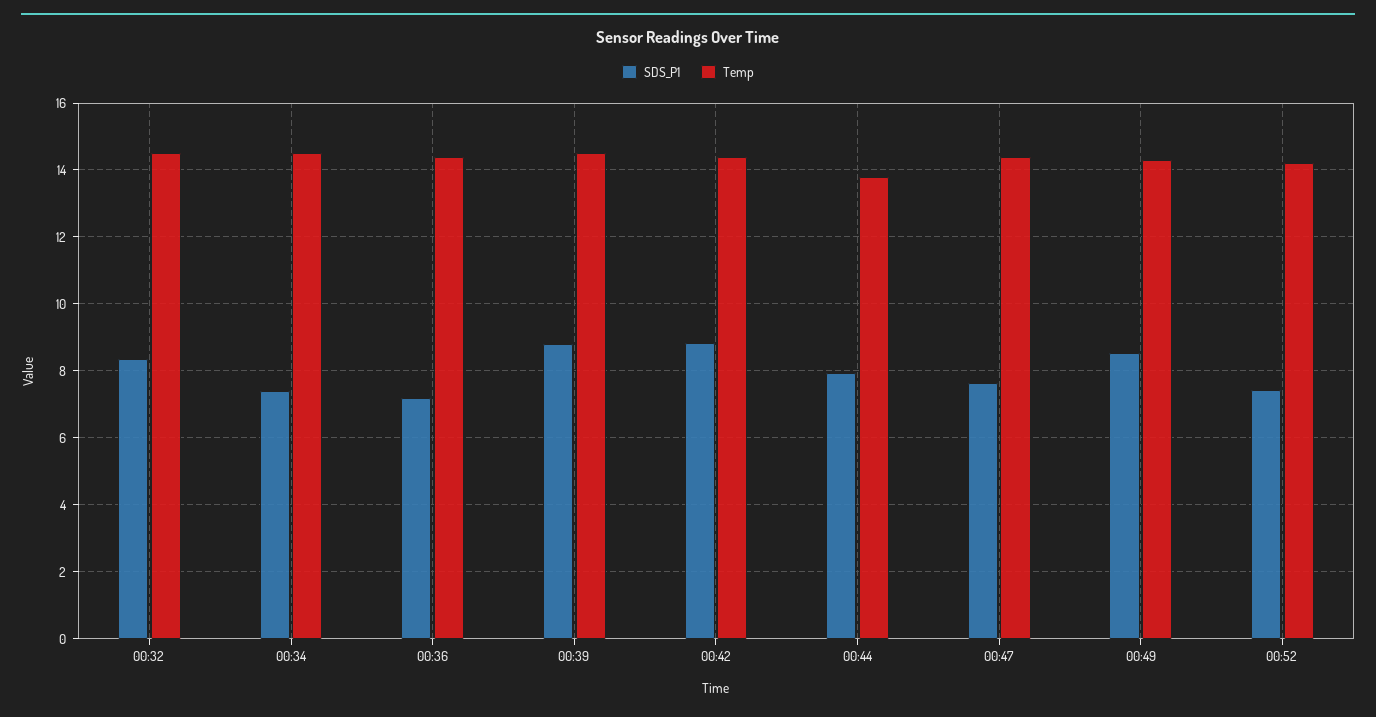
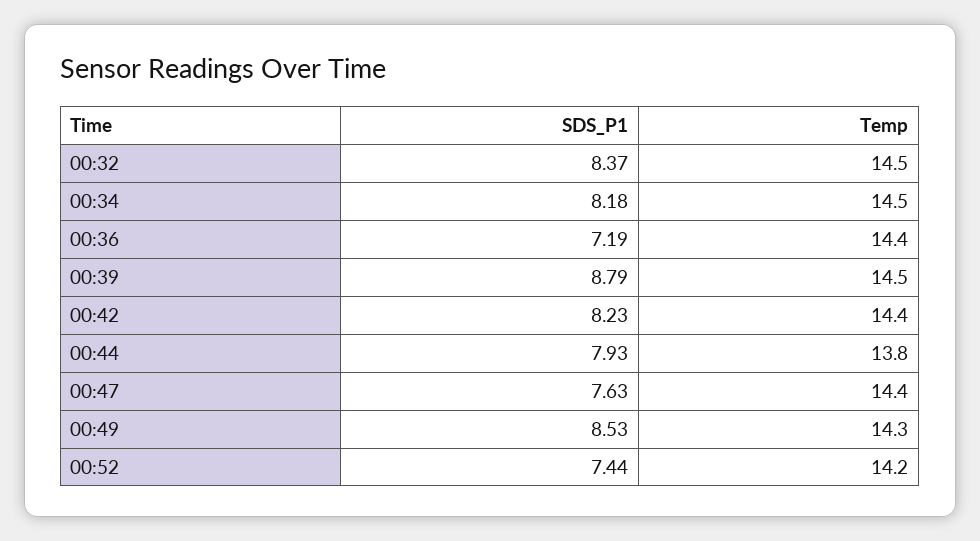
SDS_P1, 00:34: 7.4 -> 8.18
SDS_P1, 00:42: 8.8 -> 8.23

